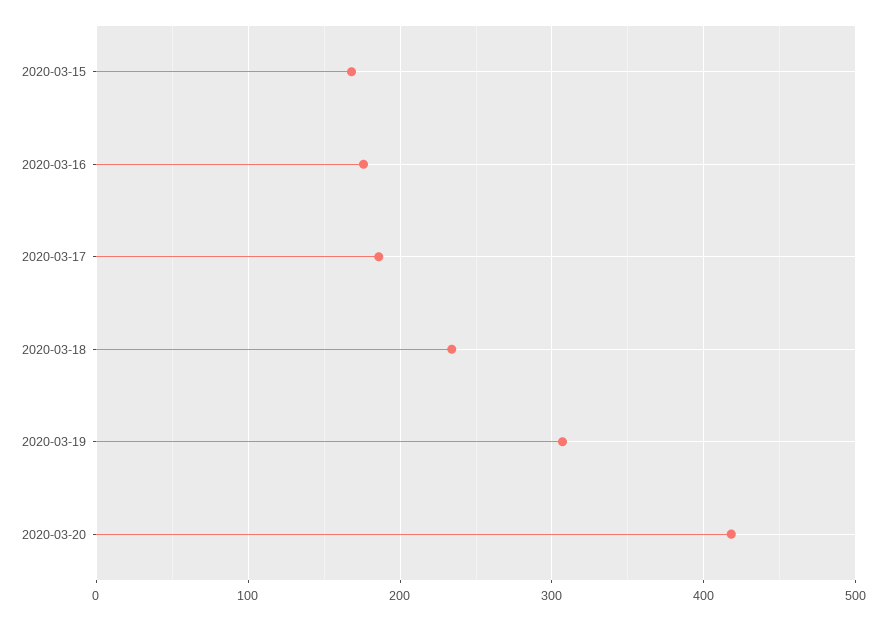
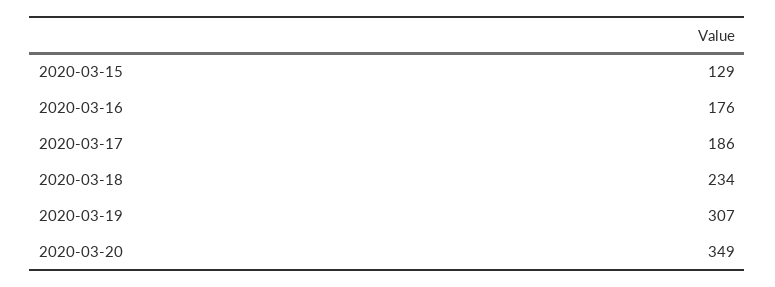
2020-03-15: 170 -> 129
2020-03-20: 420 -> 349

